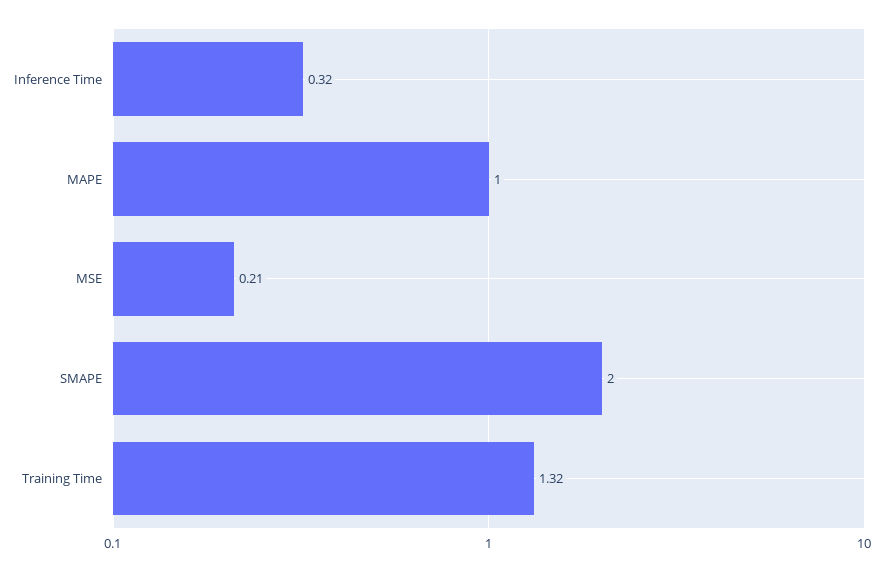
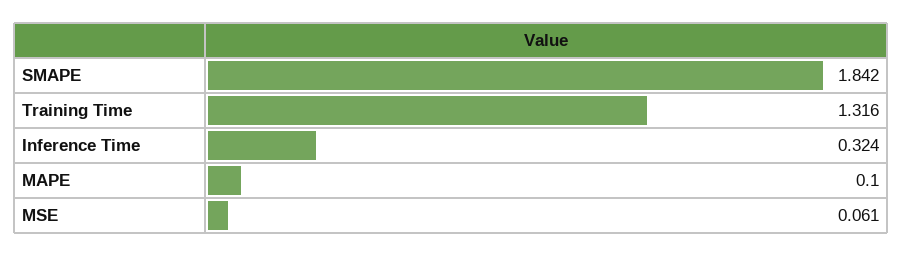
MAPE: 1 -> 0.1
MSE: 0.21 -> 0.061
SMAPE: 2 -> 1.842

